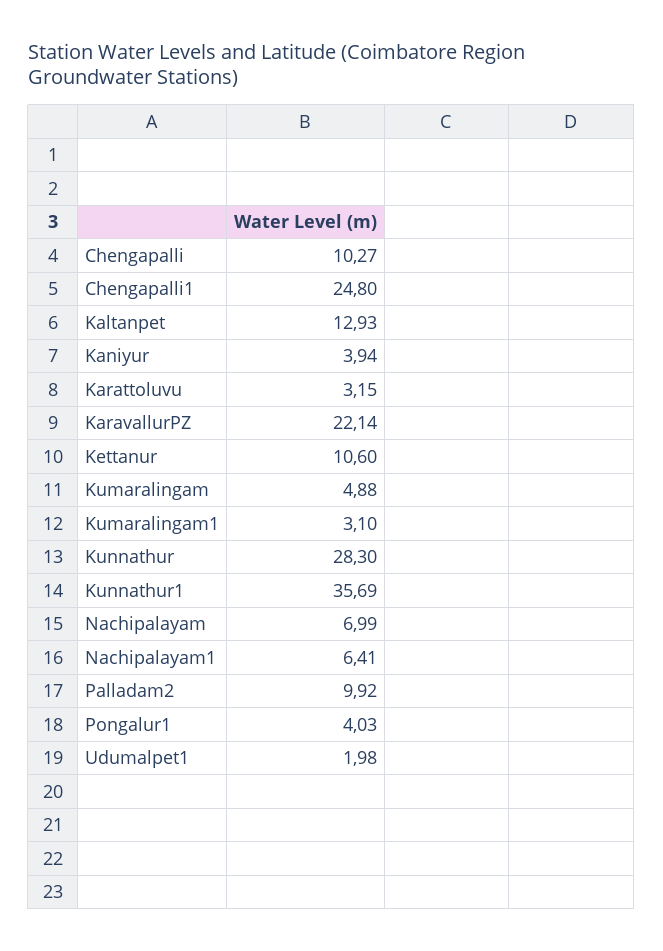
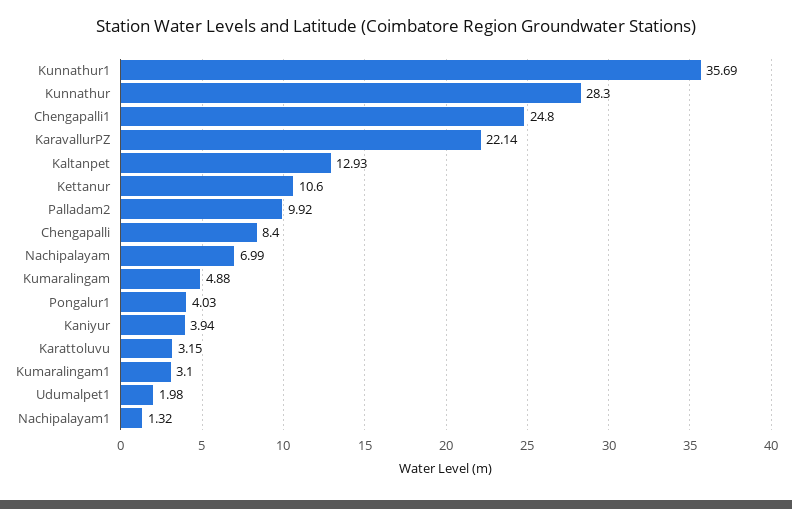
Chengapalli: 10.27 -> 8.4
Nachipalayam1: 6.41 -> 1.32

